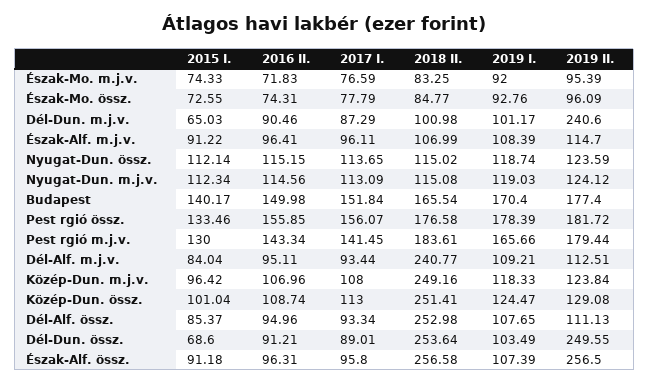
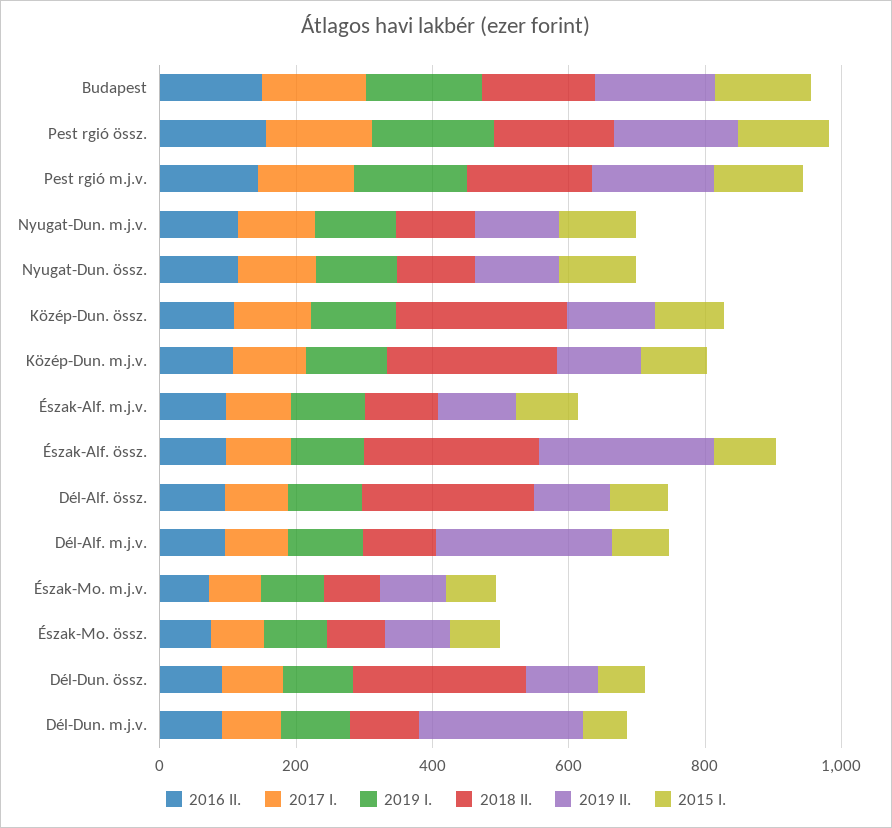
2018 II., Dél-Alf. m.j.v.: 240.77 -> 100
2019 II., Dél-Alf. m.j.v.: 112.51 -> 250
2019 II., Dél-Dun. össz.: 249.55 -> 100

